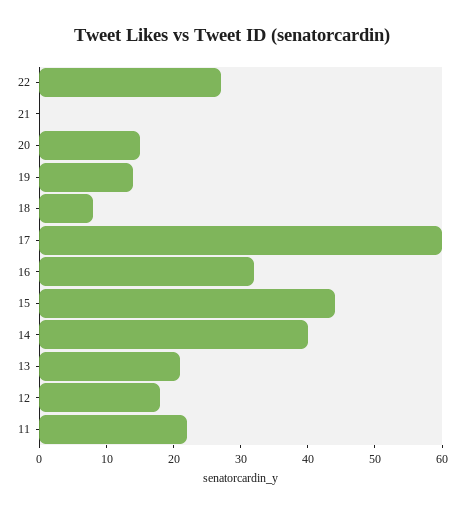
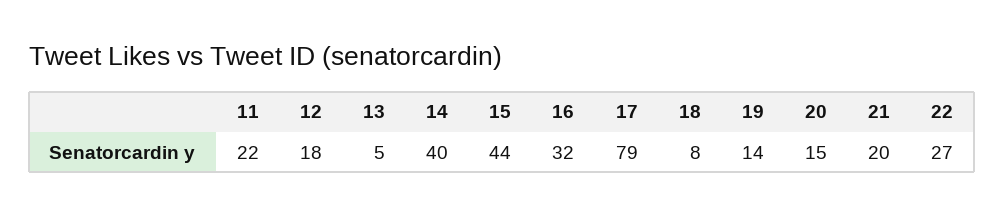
21: 0 -> 20
17: 60 -> 79
13: 20 -> 5

